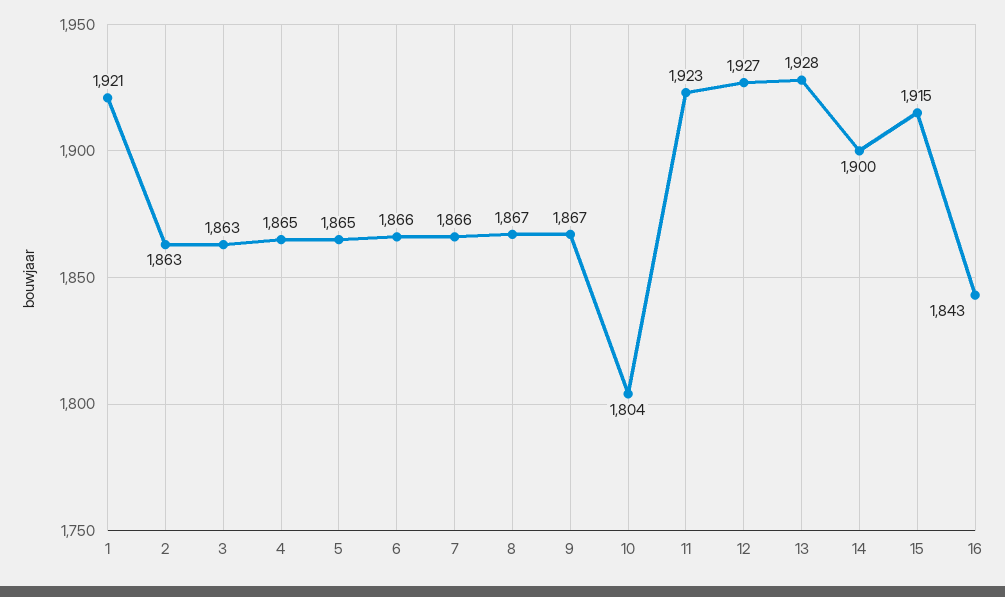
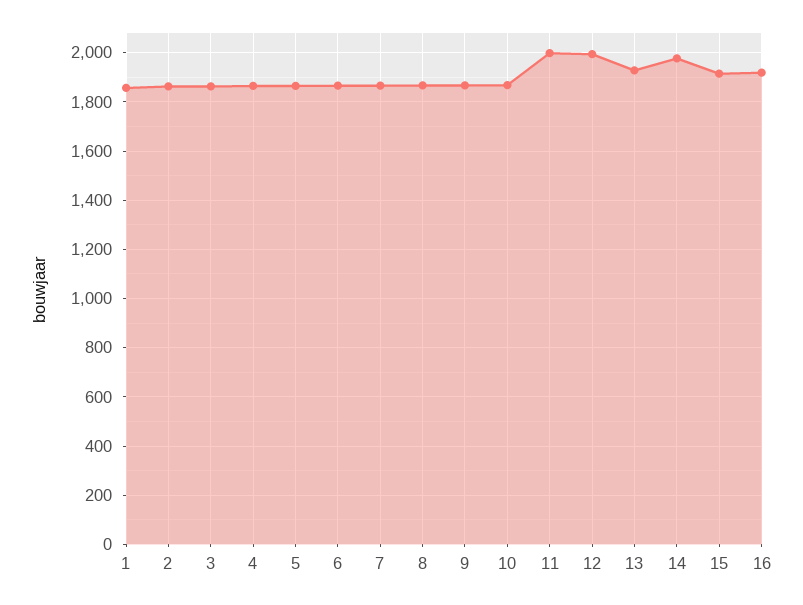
1: 1921 -> 1850
10: 1804 -> 1875
11: 1923 -> 2000
12: 1927 -> 2000
14: 1900 -> 1975
16: 1843 -> 1925

